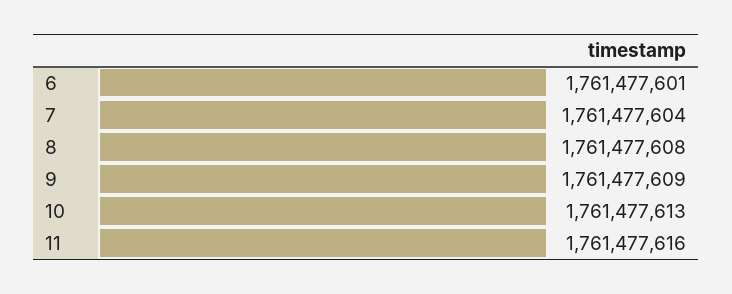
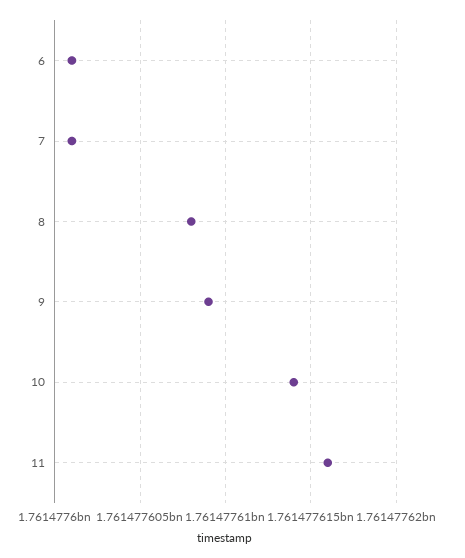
7: 1761477604 -> 1761477601
10: 1761477613 -> 1761477614

